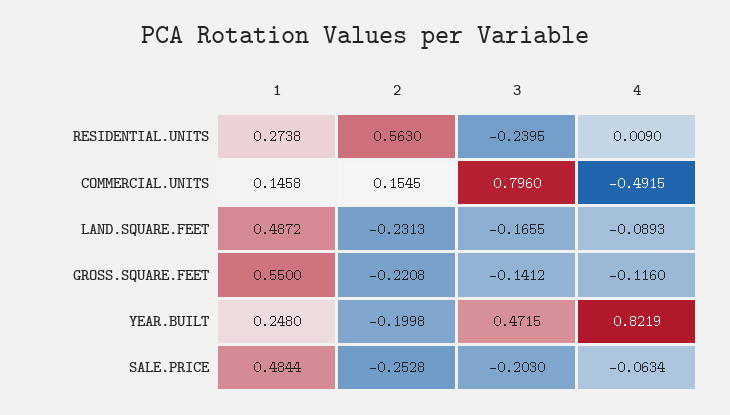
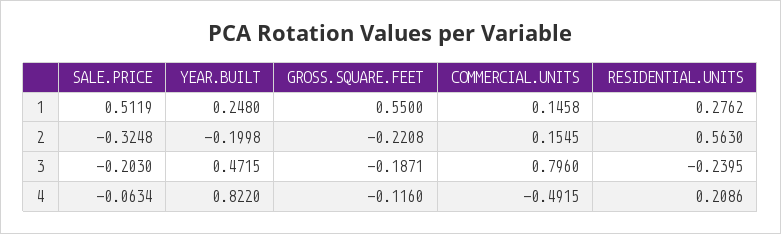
1, RESIDENTIAL.UNITS: 0.2738 -> 0.2762
4, RESIDENTIAL.UNITS: 0.009 -> 0.2086
1, LAND.SQUARE.FEET: 0.4872 -> none
2, LAND.SQUARE.FEET: -0.2313 -> none
3, LAND.SQUARE.FEET: -0.1655 -> none
4, LAND.SQUARE.FEET: -0.0893 -> none
3, GROSS.SQUARE.FEET: -0.1412 -> -0.1871
4, YEAR.BUILT: 0.8219 -> 0.822
1, SALE.PRICE: 0.4844 -> 0.5119
2, SALE.PRICE: -0.2528 -> -0.3248

